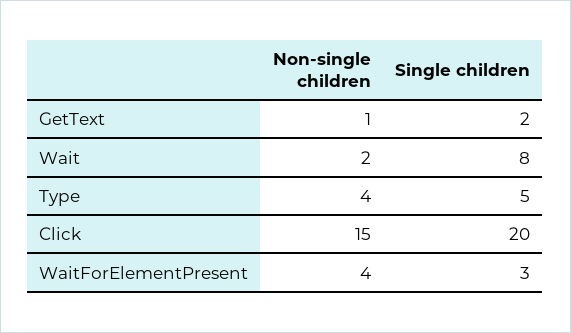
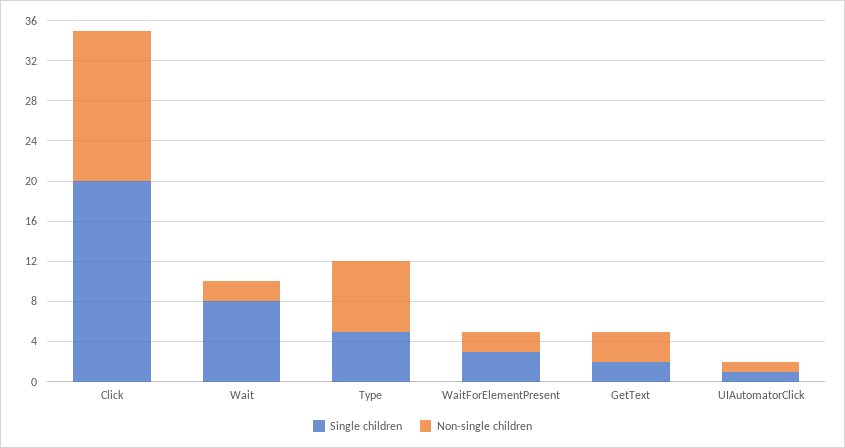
Non-single children, GetText: 1 -> 3
Non-single children, Type: 4 -> 7
Non-single children, WaitForElementPresent: 4 -> 2
Single children, UIAutomatorClick: none -> 1
Non-single children, UIAutomatorClick: none -> 1

